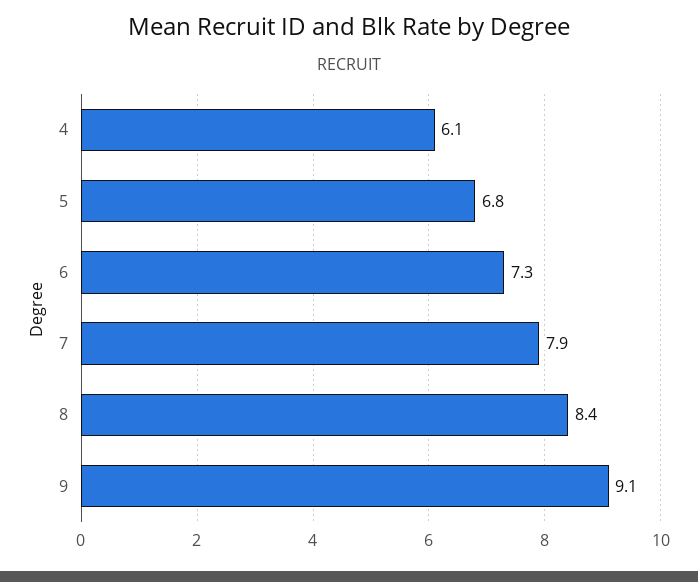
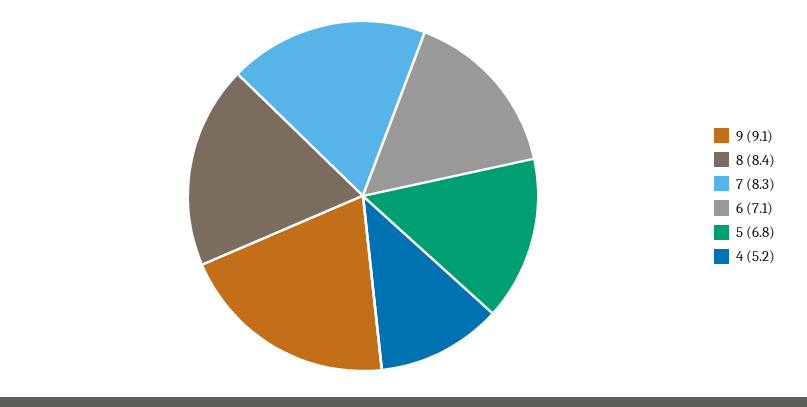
4: 6.1 -> 5.2
6: 7.3 -> 7.1
7: 7.9 -> 8.3

